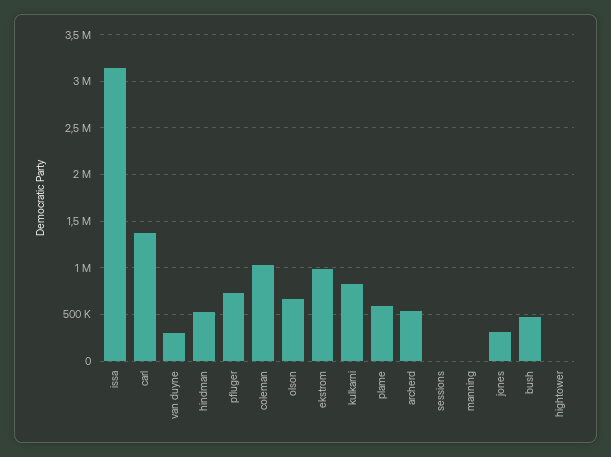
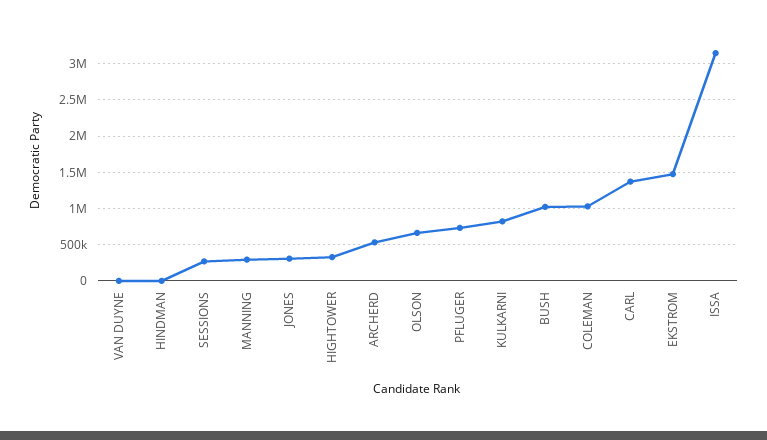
van duyne: 300000 -> 0
hindman: 500000 -> 0
ekstrom: 1000000 -> 1500000
plame: 600000 -> none
sessions: 0 -> 300000
manning: 0 -> 300000
bush: 500000 -> 1000000
hightower: 0 -> 300000

